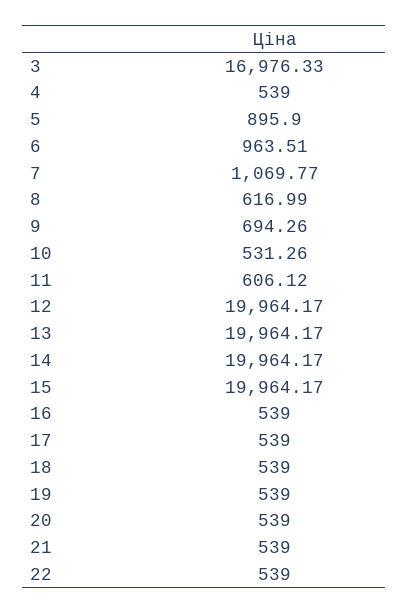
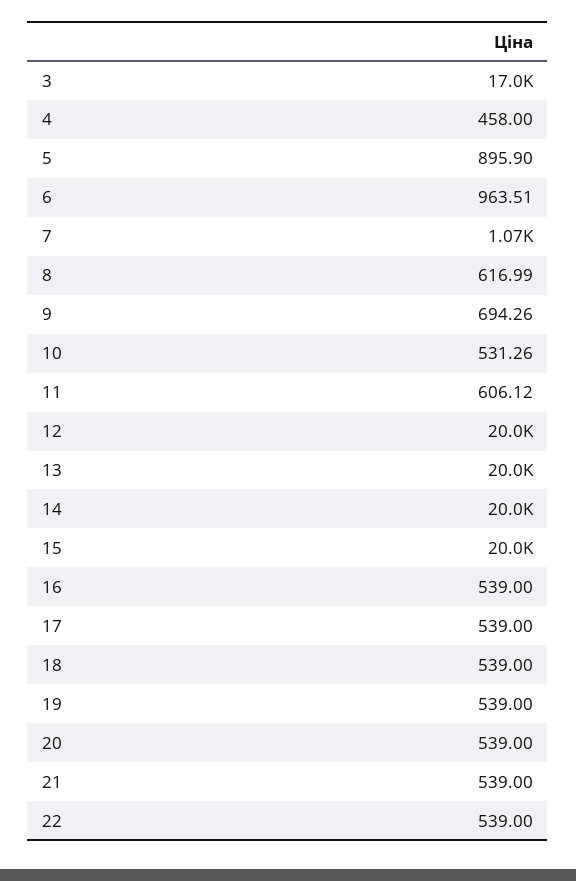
4: 539 -> 458

